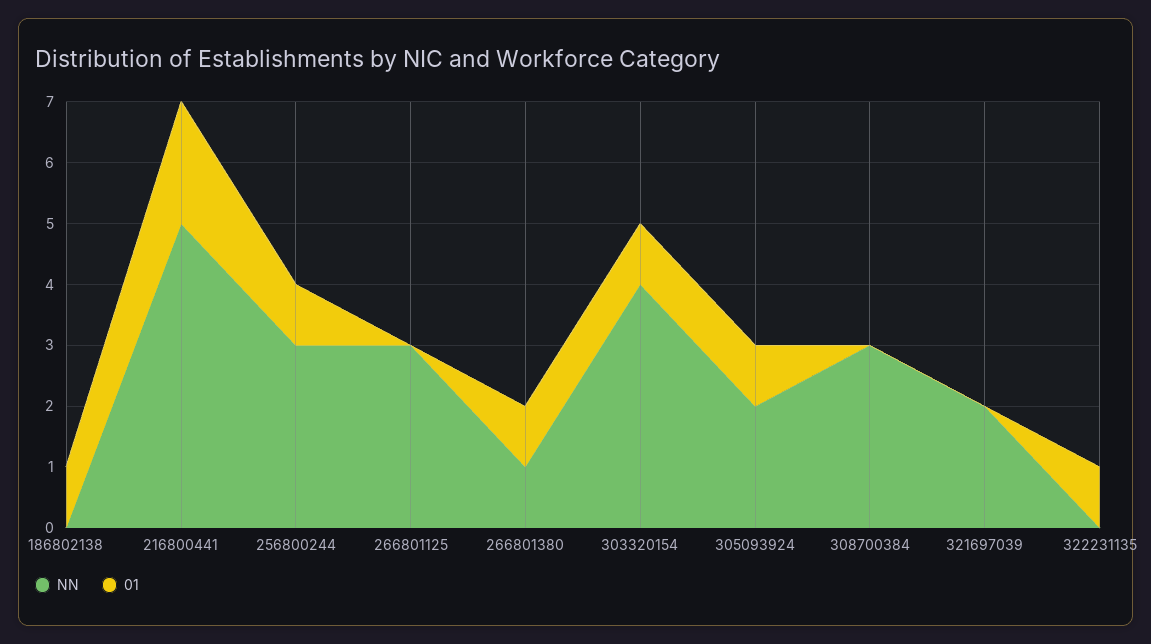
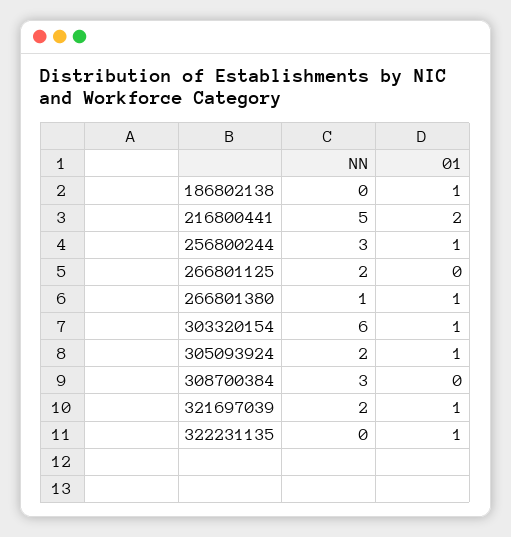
NN, 266801125: 3 -> 2
NN, 303320154: 4 -> 6
01, 321697039: 0 -> 1

